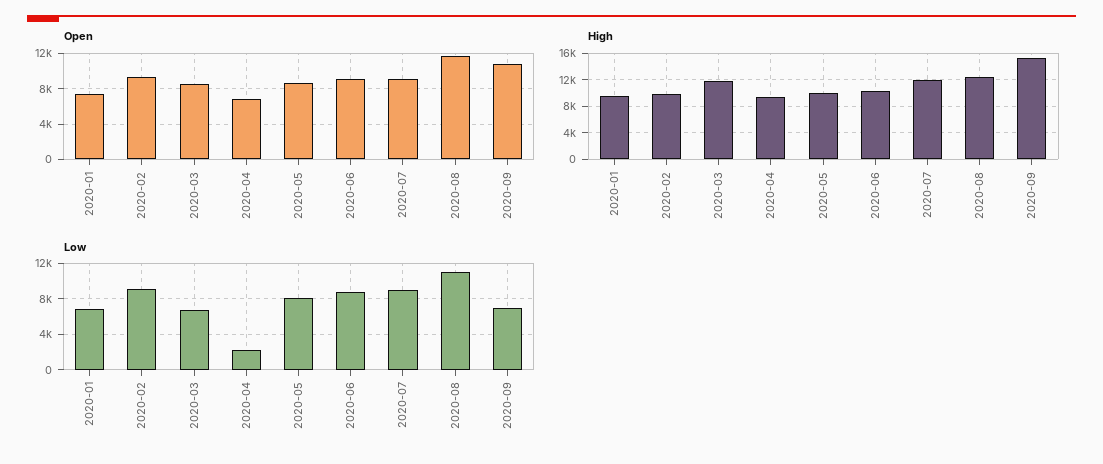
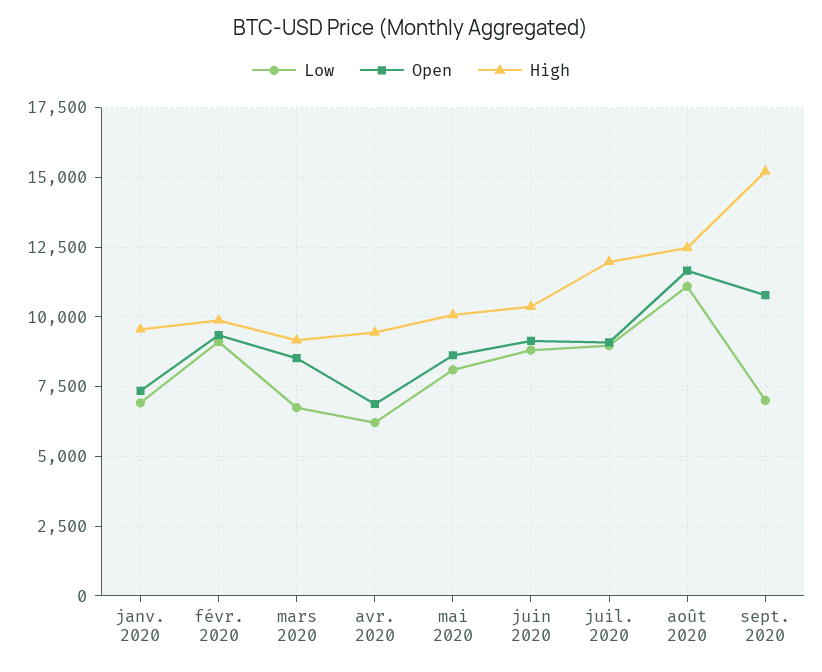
High, 2020-03: 12000 -> 9250
Low, 2020-04: 2000 -> 6250

